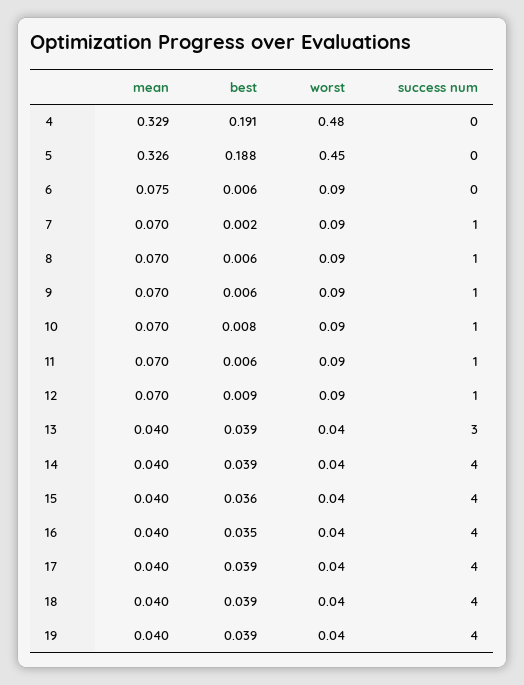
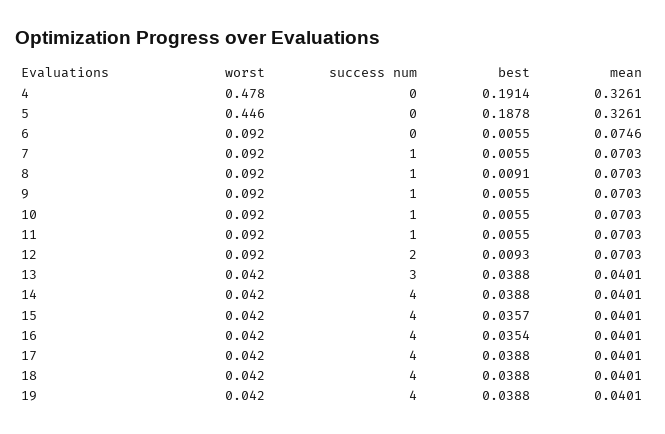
mean, 4: 0.329 -> 0.3261
best, 7: 0.002 -> 0.0055
best, 8: 0.006 -> 0.0091
best, 10: 0.008 -> 0.0055
success num, 12: 1 -> 2

